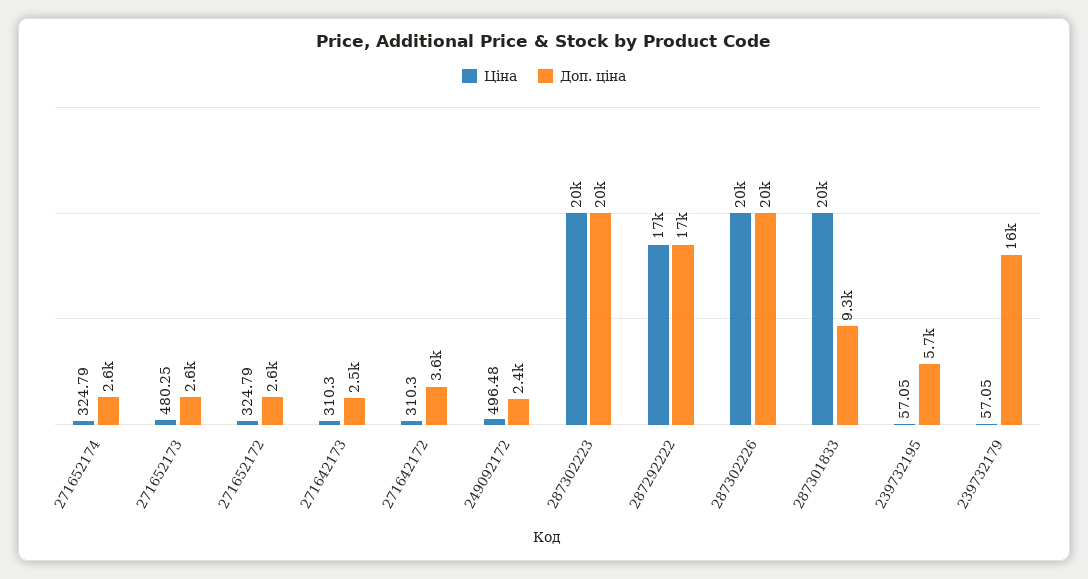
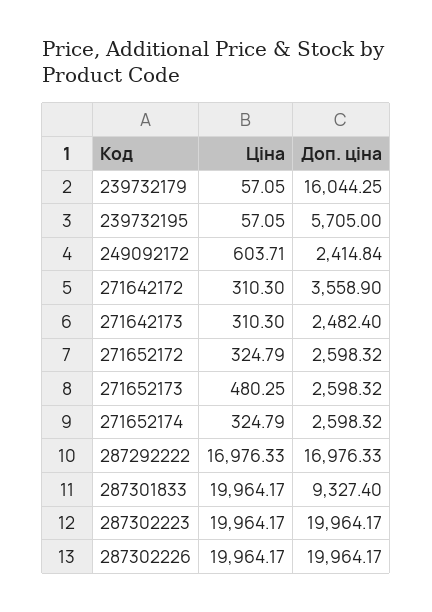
Ціна, 249092172: 496.48 -> 603.71

